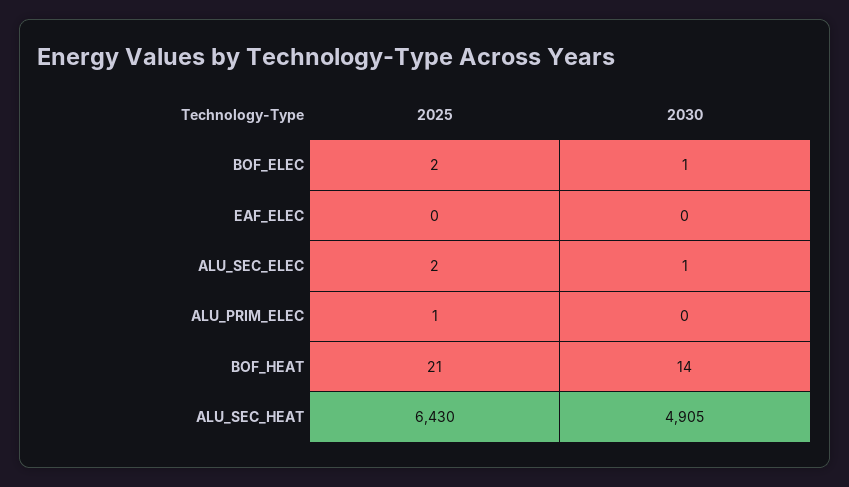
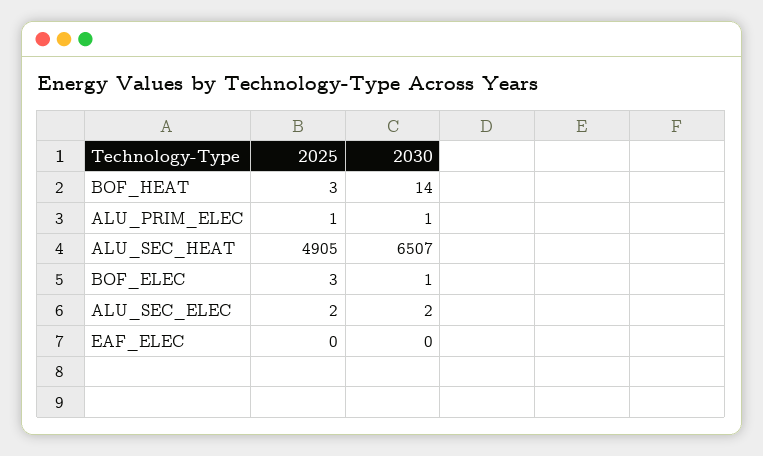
2025, BOF_ELEC: 2 -> 3
2030, ALU_SEC_ELEC: 1 -> 2
2030, ALU_PRIM_ELEC: 0 -> 1
2025, BOF_HEAT: 21 -> 3
2025, ALU_SEC_HEAT: 6430 -> 4905
2030, ALU_SEC_HEAT: 4905 -> 6507

